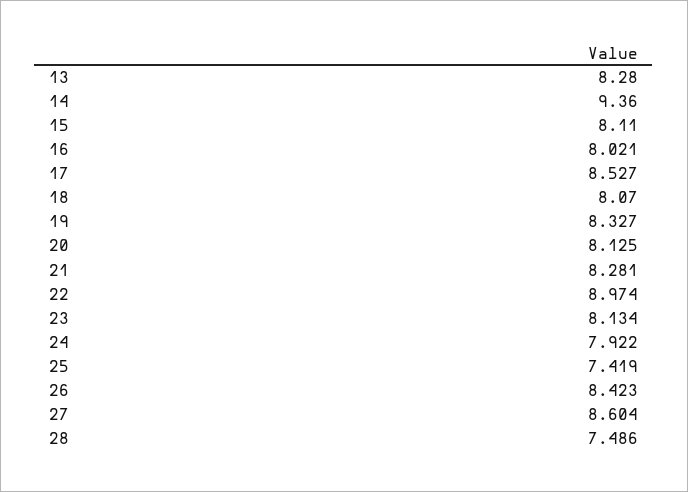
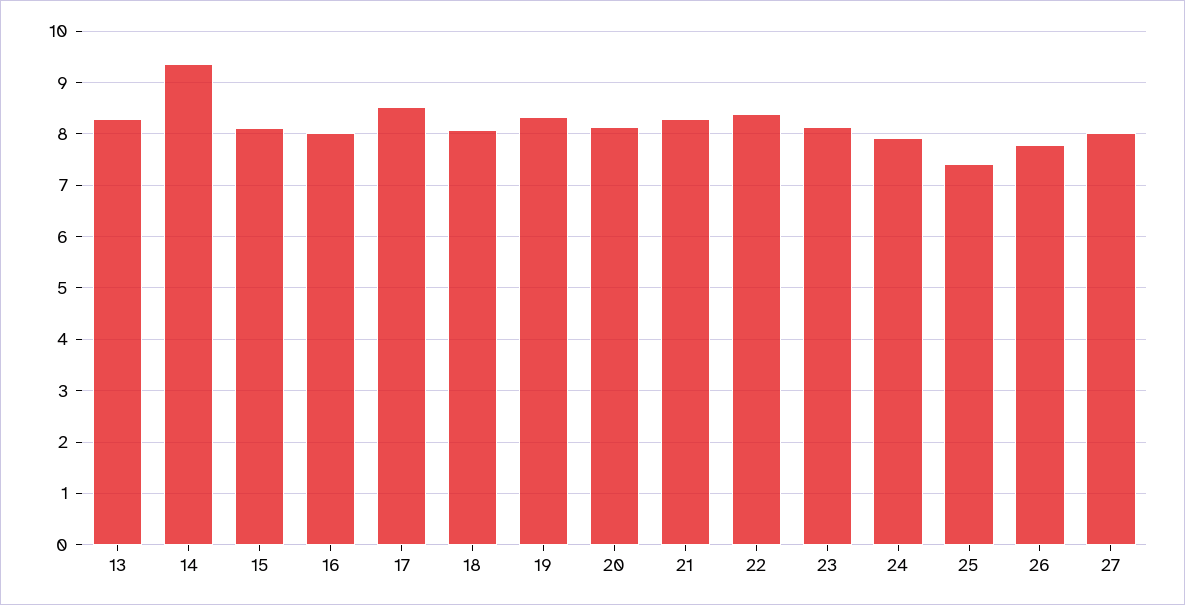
22: 8.974 -> 8.4
26: 8.423 -> 7.8
27: 8.604 -> 8
28: 7.486 -> none

